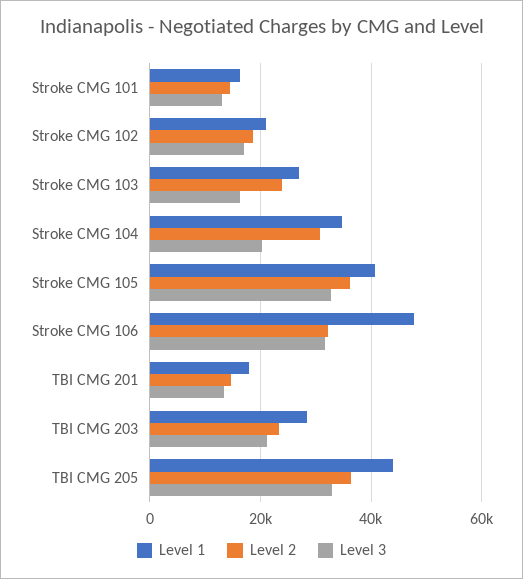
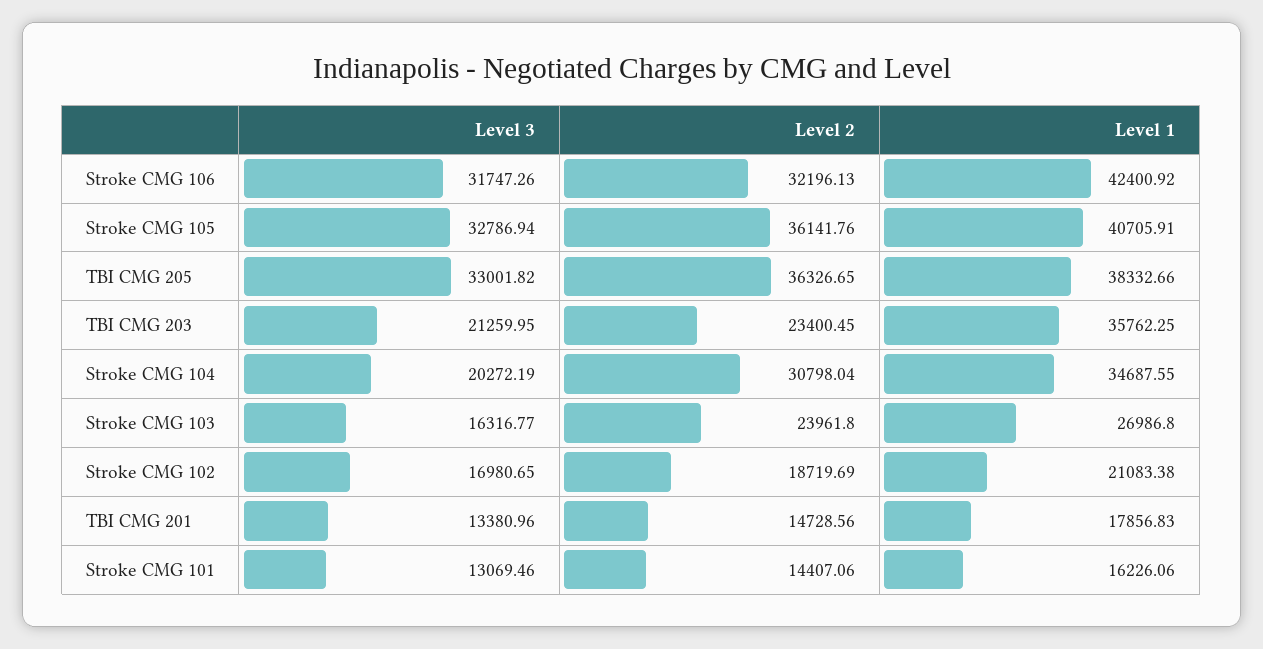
Level 1, Stroke CMG 106: 48000 -> 42400.92
Level 1, TBI CMG 203: 28000 -> 35762.25
Level 1, TBI CMG 205: 44000 -> 38332.66

